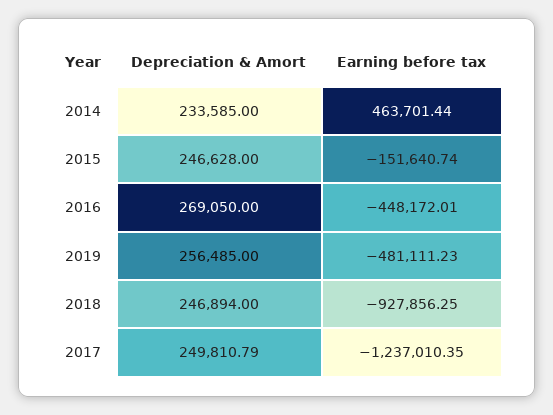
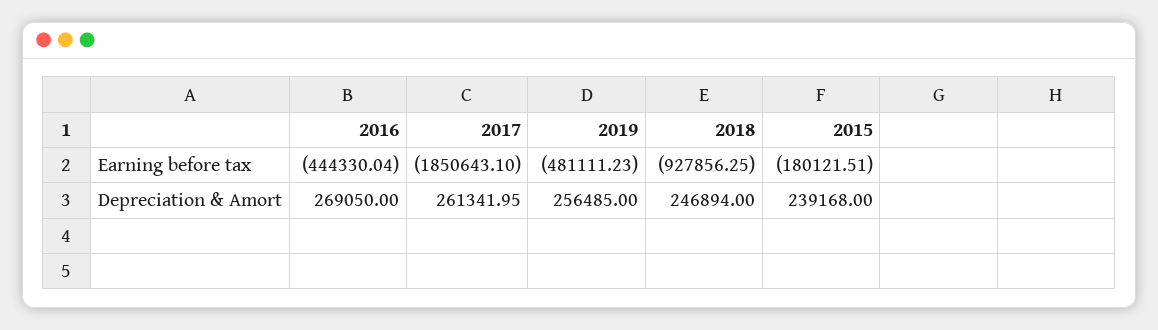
Depreciation & Amort, 2014: 233585 -> none
Earning before tax, 2014: 463701.44 -> none
Depreciation & Amort, 2015: 246628 -> 239168
Earning before tax, 2015: -151640.74 -> -180121.51
Earning before tax, 2016: -448172.01 -> -444330.04
Depreciation & Amort, 2017: 249810.79 -> 261341.95
Earning before tax, 2017: -1237010.35 -> -1850643.1

